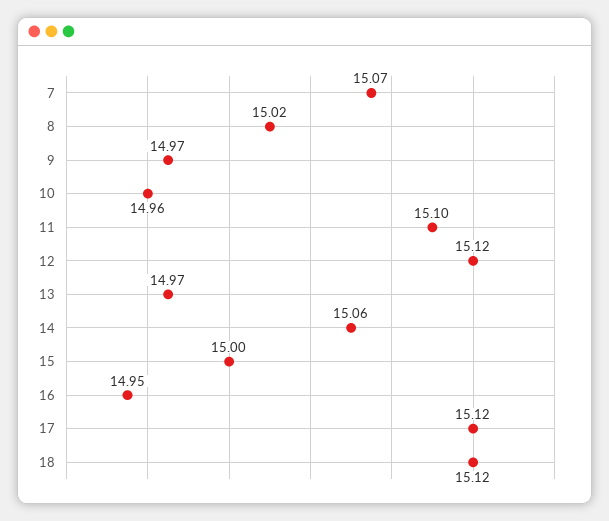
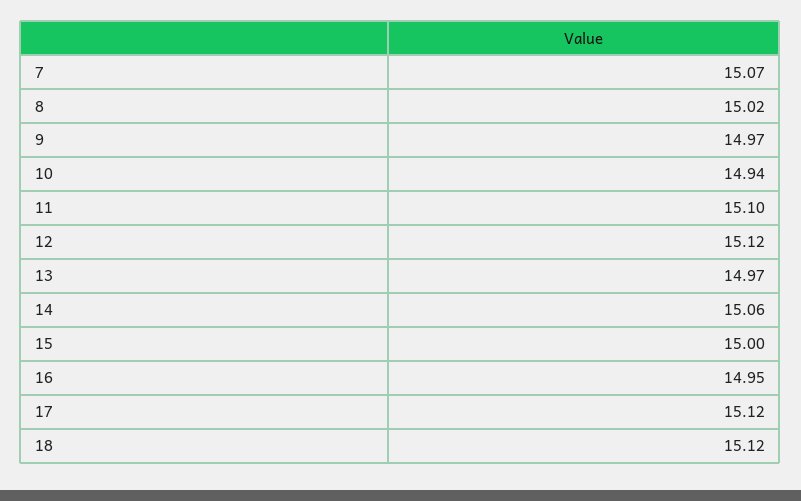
10: 14.96 -> 14.94

